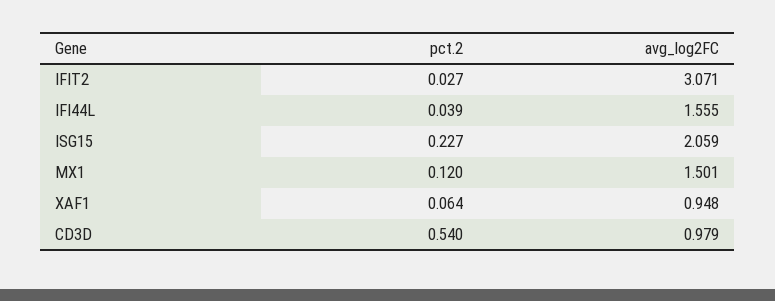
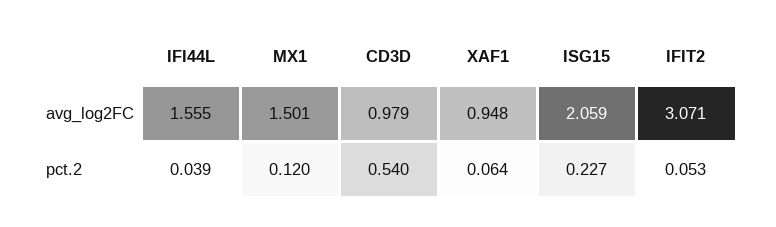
pct.2, IFIT2: 0.027 -> 0.053

